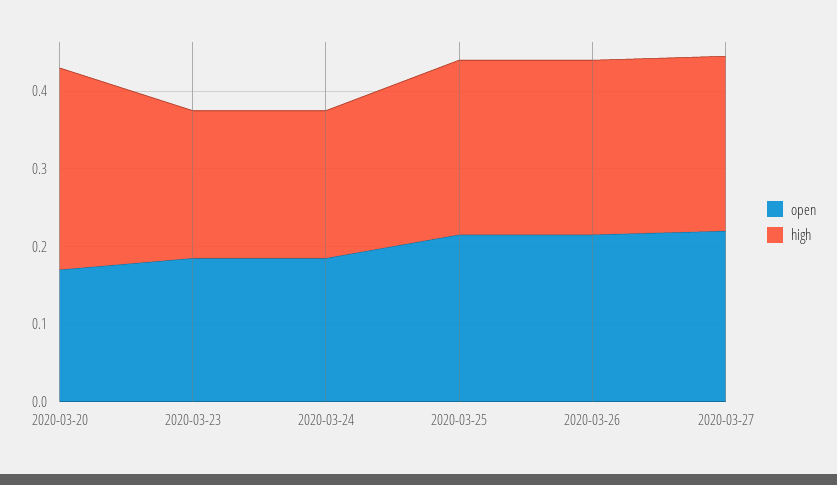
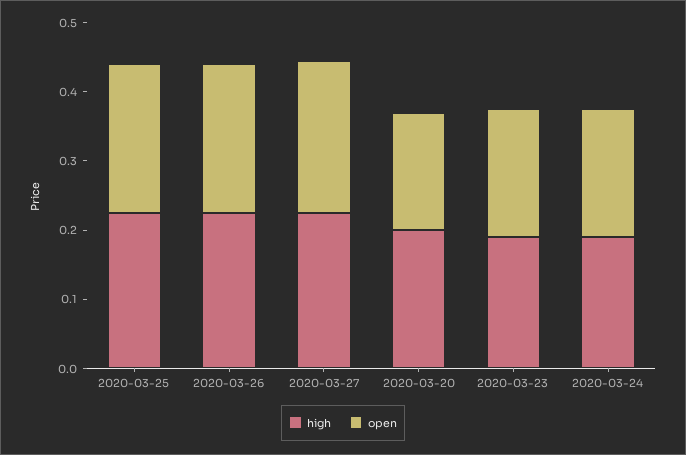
high, 2020-03-20: 0.26 -> 0.2

